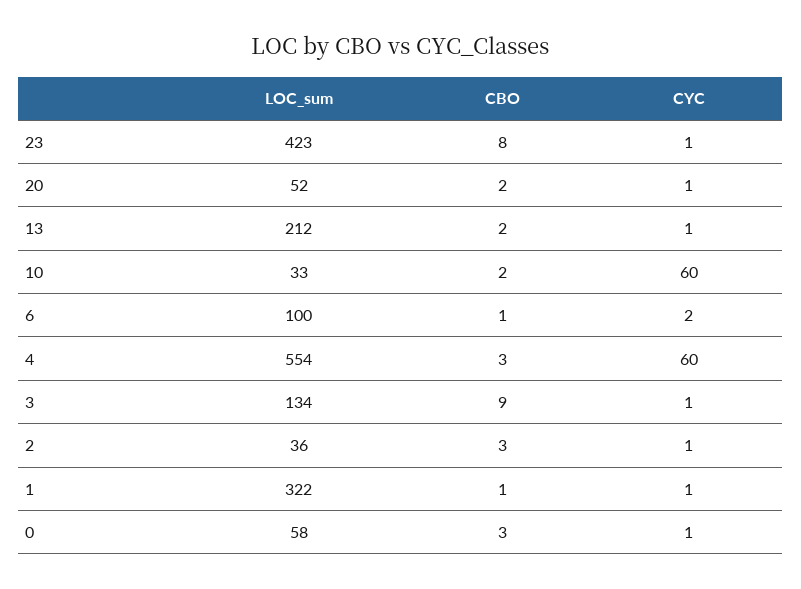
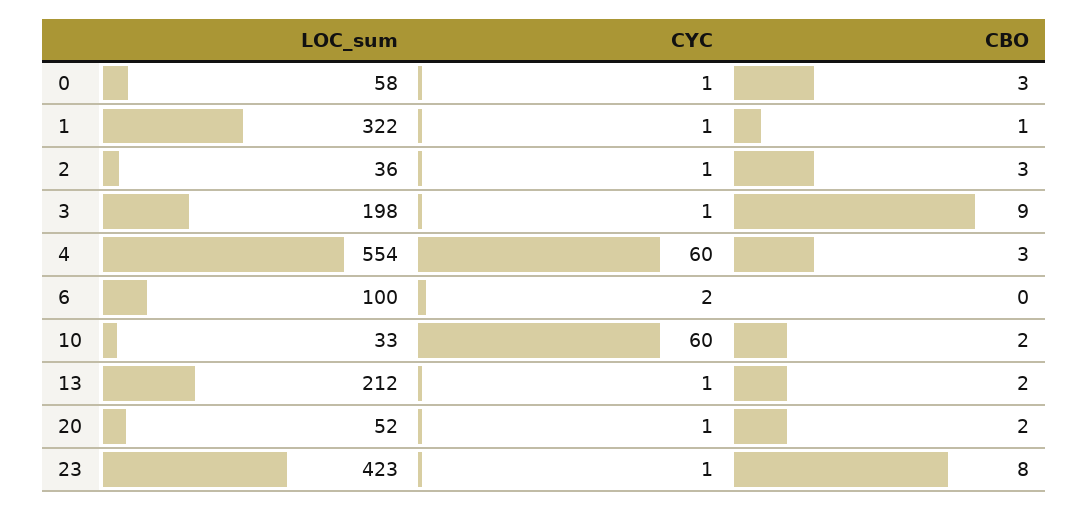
CBO, 6: 1 -> 0
LOC_sum, 3: 134 -> 198

